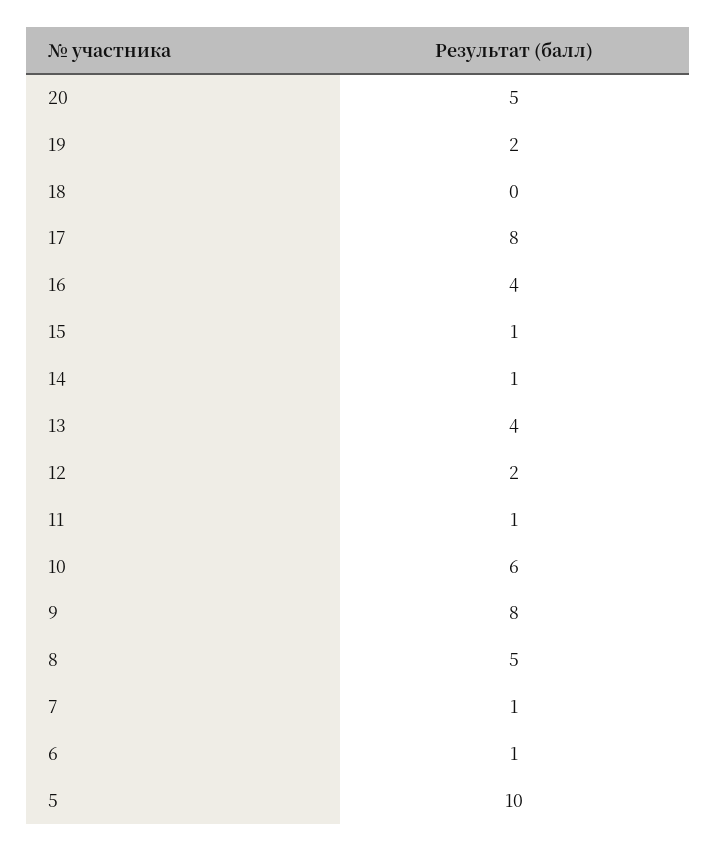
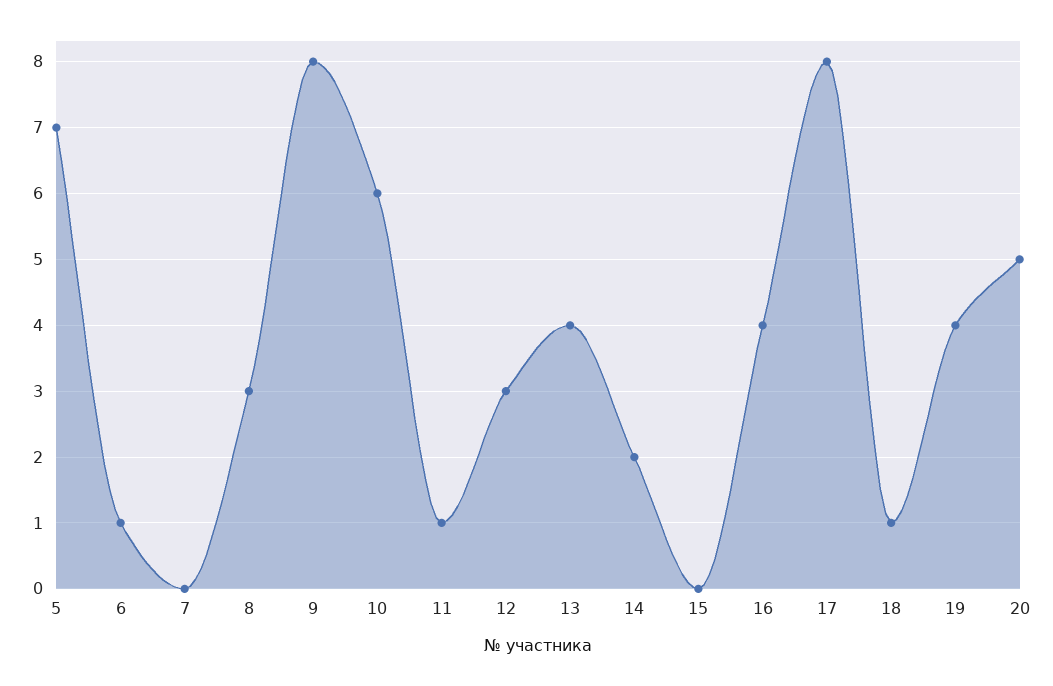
19: 2 -> 4
18: 0 -> 1
15: 1 -> 0
14: 1 -> 2
12: 2 -> 3
8: 5 -> 3
7: 1 -> 0
5: 10 -> 7

